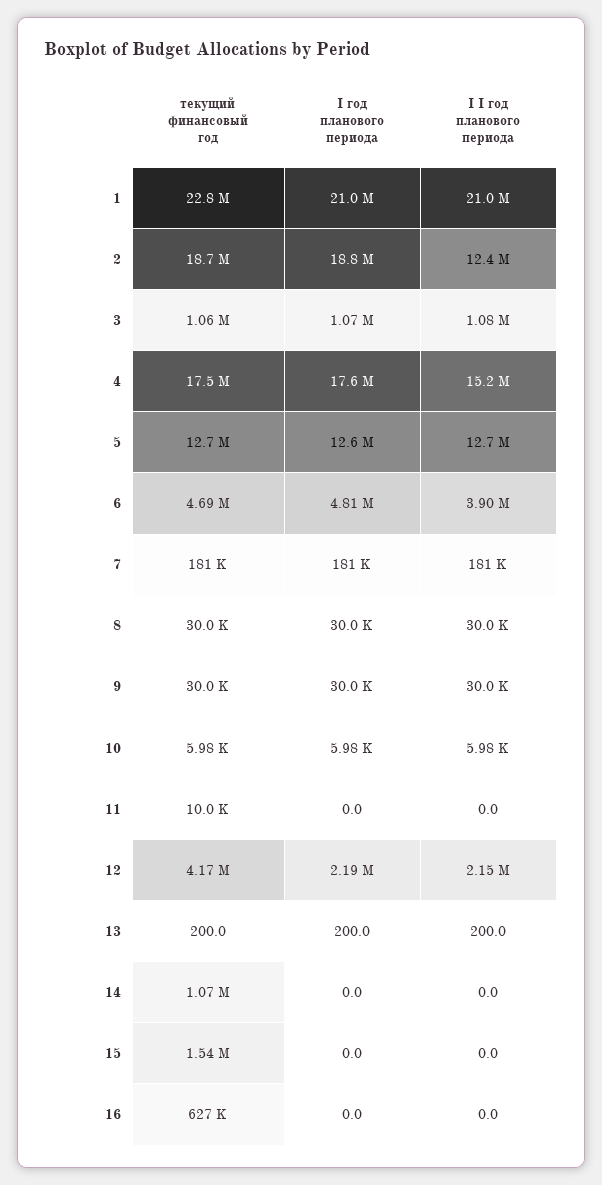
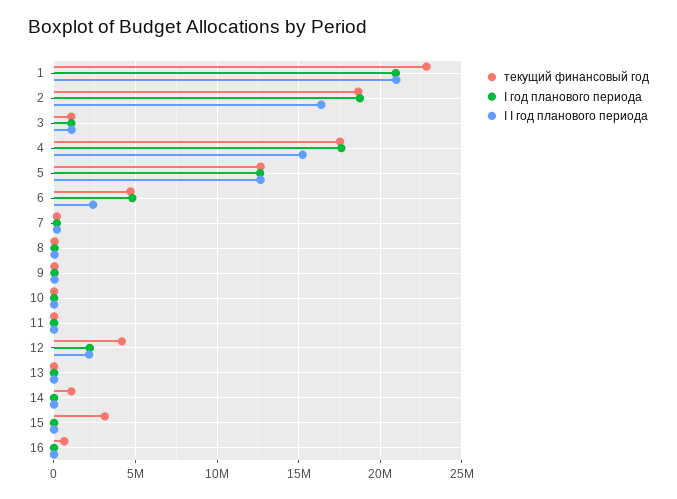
I I год планового периода, 2: 12400000 -> 16500000
I I год планового периода, 6: 3900000 -> 2500000
текущий финансовый год, 15: 1540000 -> 3000000

